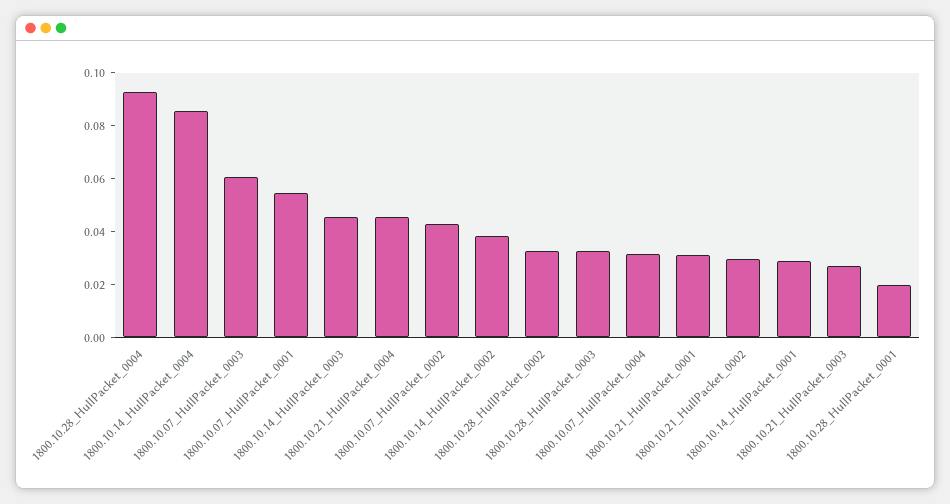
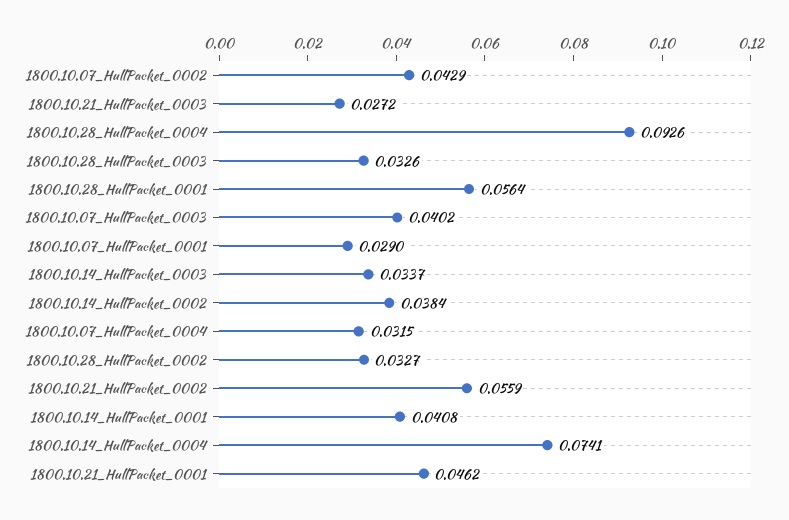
1800.10.14_HullPacket_0004: 0.085 -> 0.0741
1800.10.07_HullPacket_0003: 0.06 -> 0.0402
1800.10.07_HullPacket_0001: 0.055 -> 0.029
1800.10.14_HullPacket_0003: 0.045 -> 0.0337
1800.10.21_HullPacket_0004: 0.045 -> none
1800.10.21_HullPacket_0001: 0.03 -> 0.0462
1800.10.21_HullPacket_0002: 0.03 -> 0.0559
1800.10.14_HullPacket_0001: 0.03 -> 0.0408
1800.10.28_HullPacket_0001: 0.02 -> 0.0564

